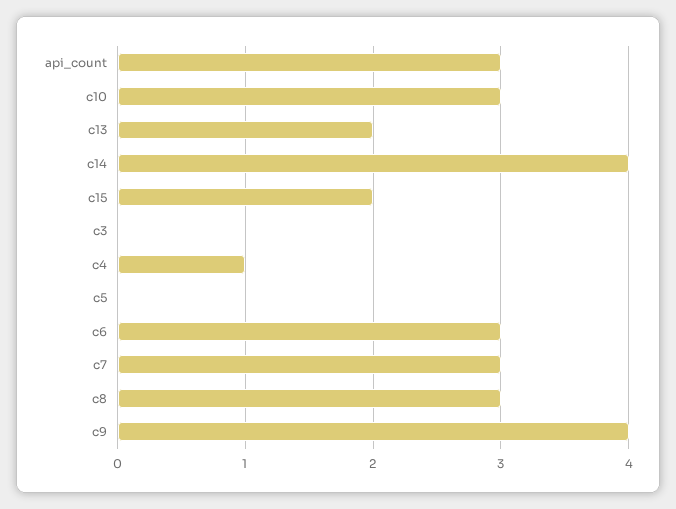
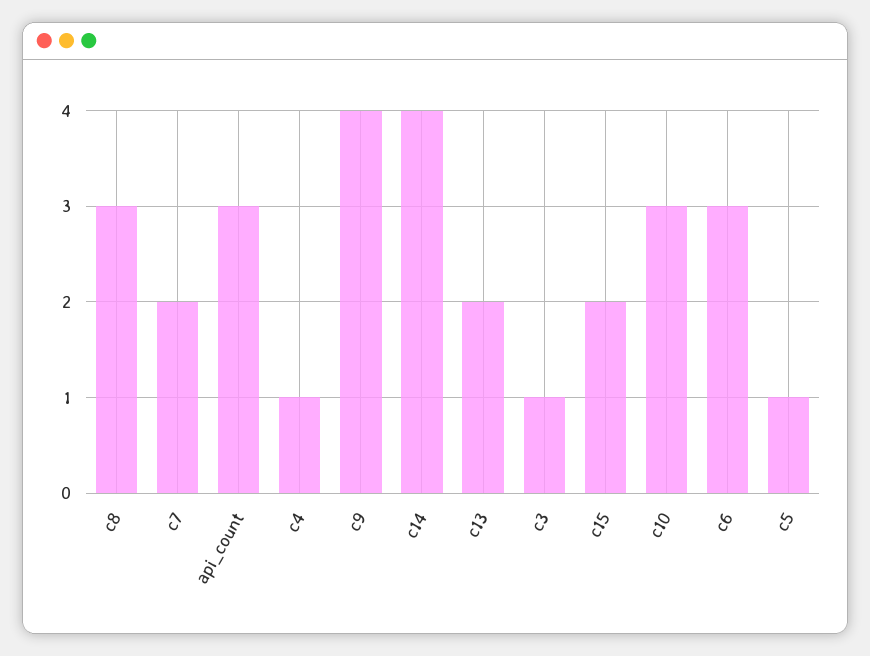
c3: 0 -> 1
c5: 0 -> 1
c7: 3 -> 2

